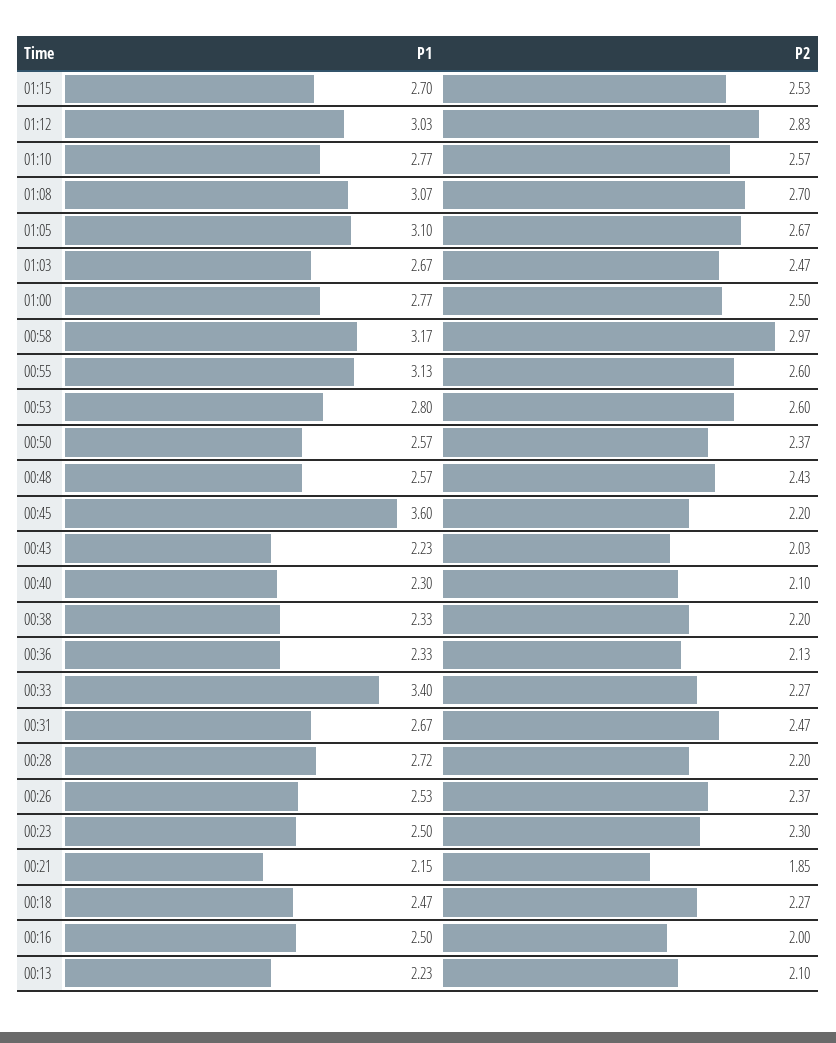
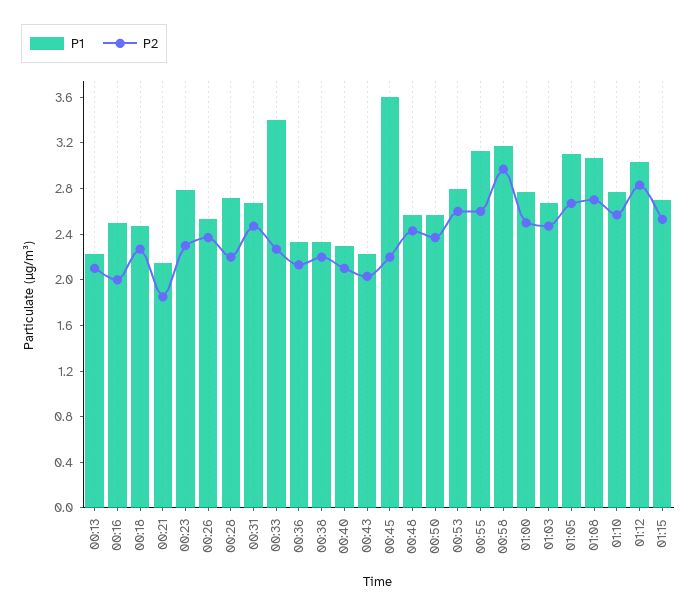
P1, 00:23: 2.5 -> 2.8

